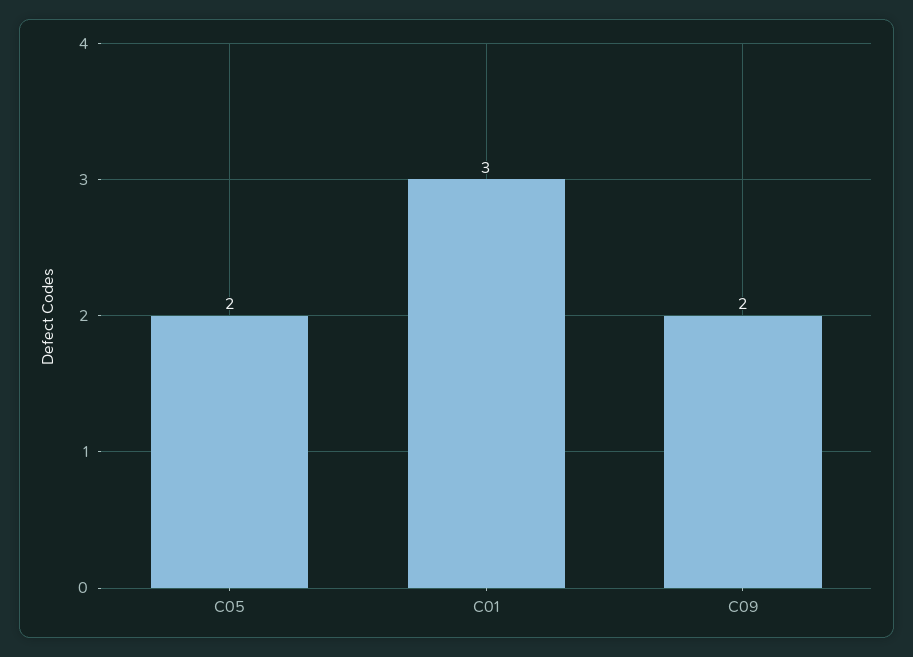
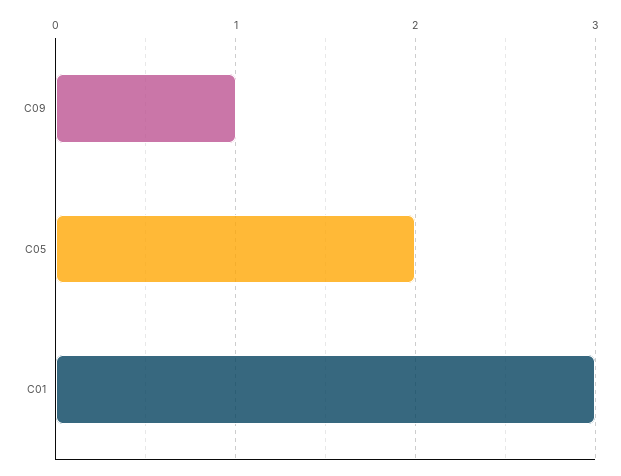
C09: 2 -> 1

